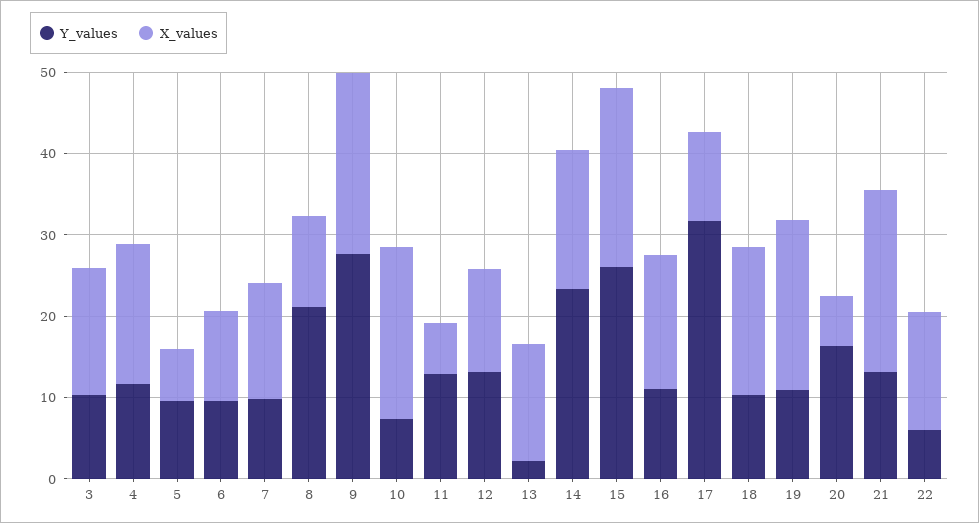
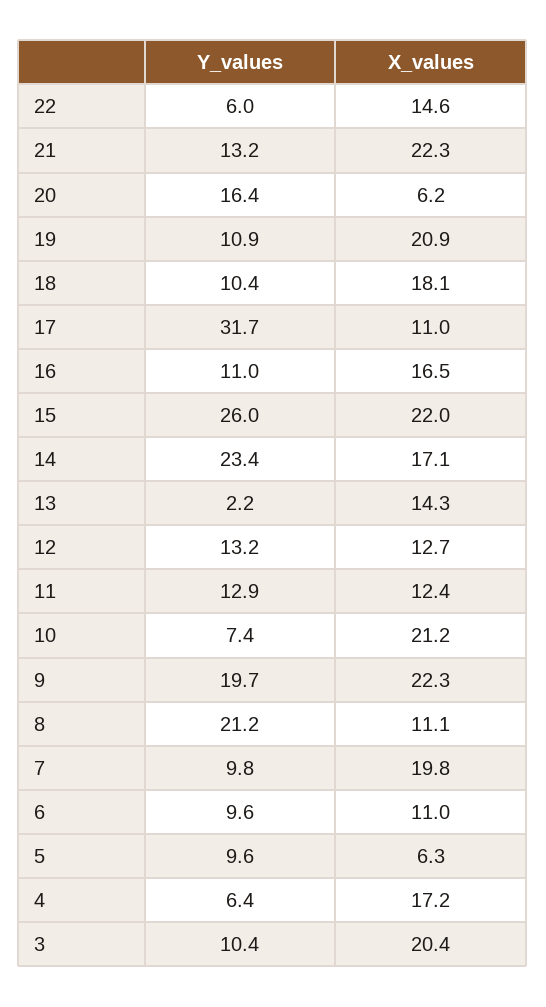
X_values, 3: 16 -> 20.4
Y_values, 4: 12 -> 6.4
X_values, 7: 14 -> 19.8
Y_values, 9: 28 -> 19.7
X_values, 11: 6 -> 12.4

